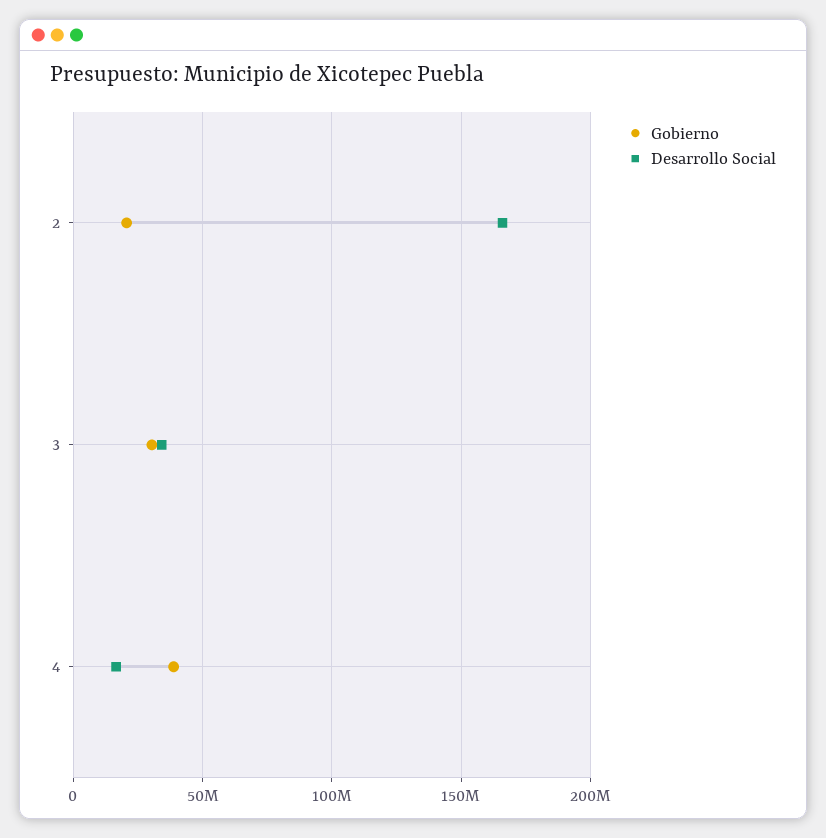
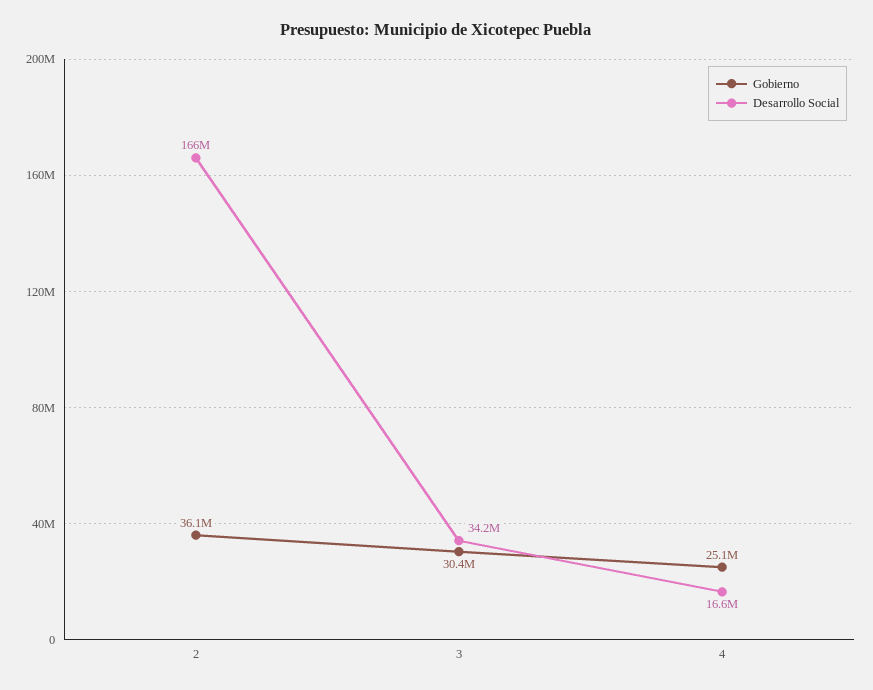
Gobierno, 2: 20000000 -> 36100000
Gobierno, 4: 40000000 -> 25100000

